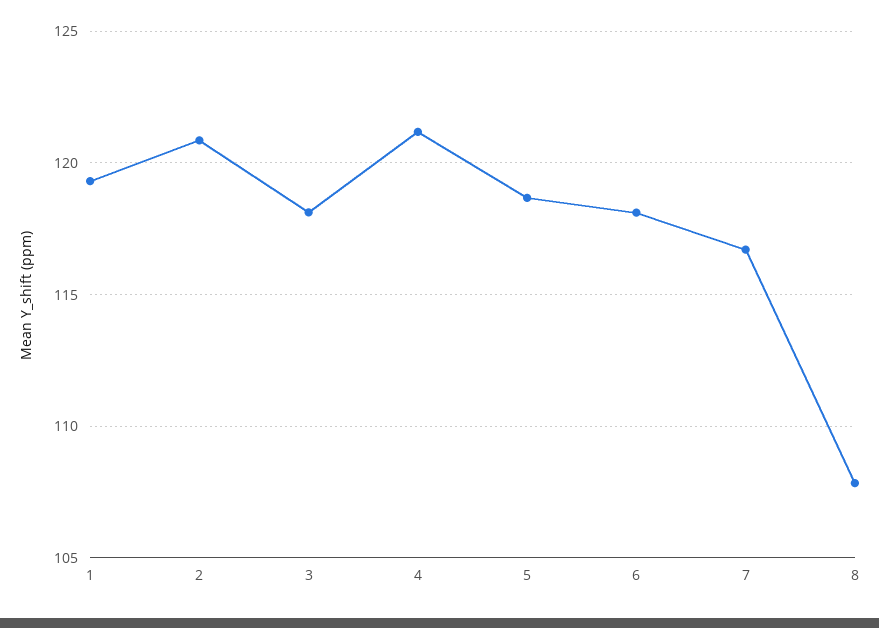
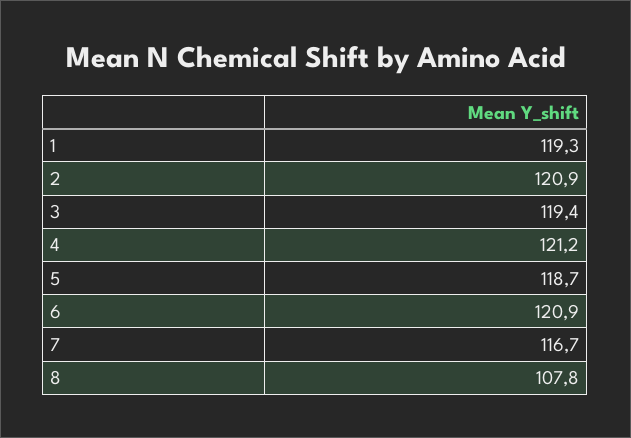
3: 118 -> 119.4
6: 118 -> 120.9

